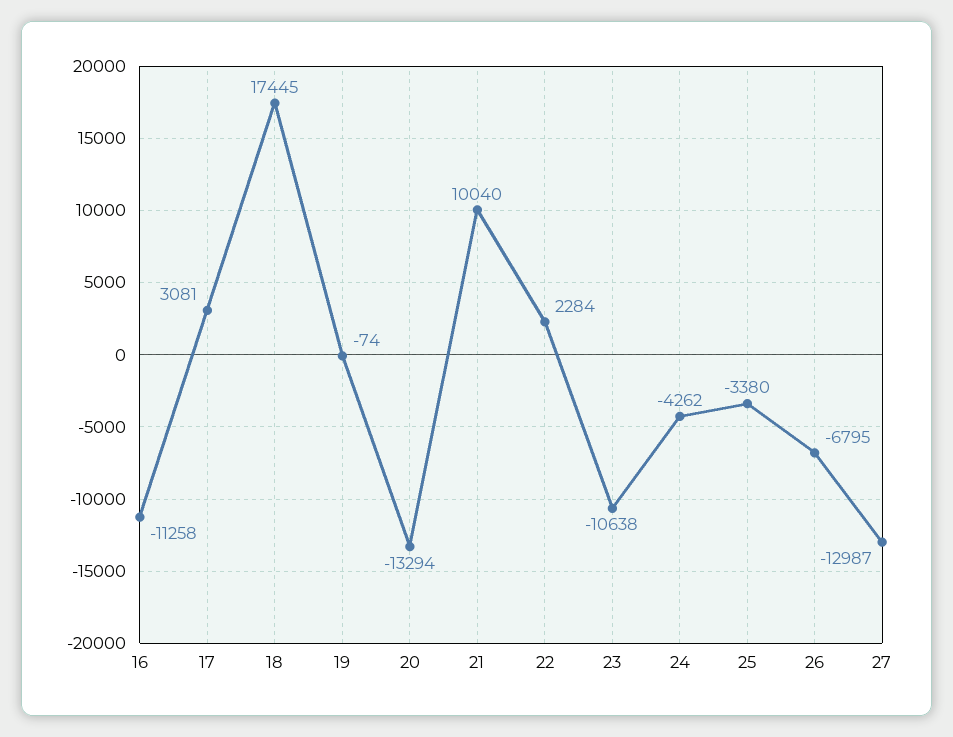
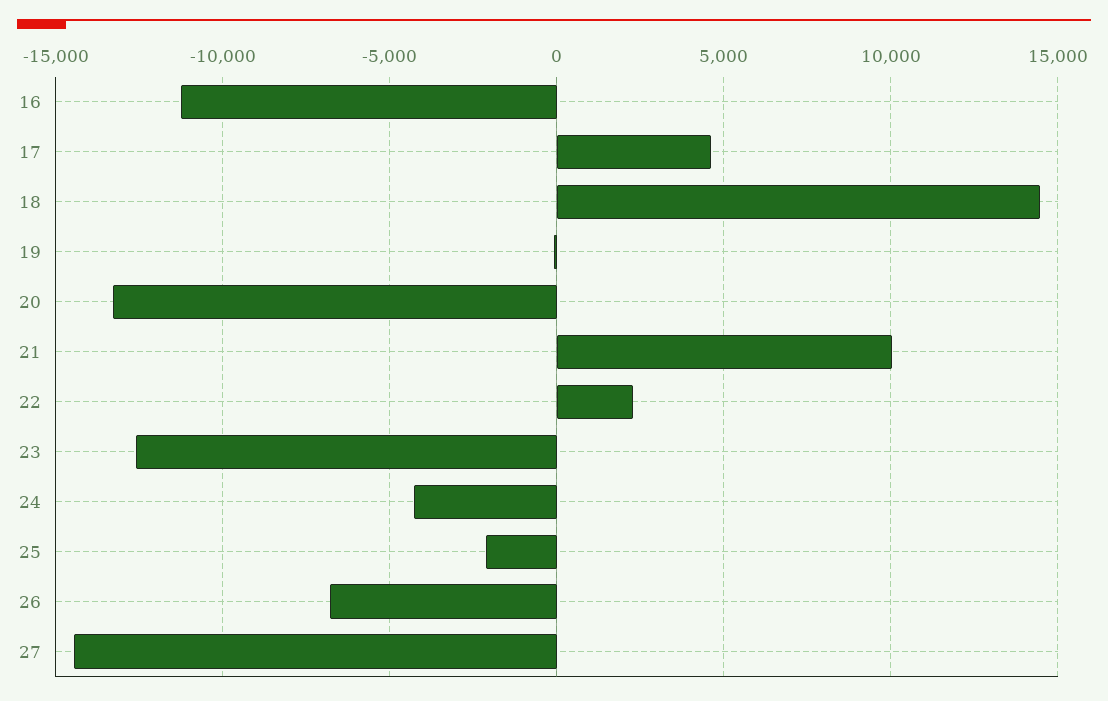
17: 3081 -> 4500
18: 17445 -> 14500
23: -10638 -> -12500
25: -3380 -> -2000
27: -12987 -> -14500

